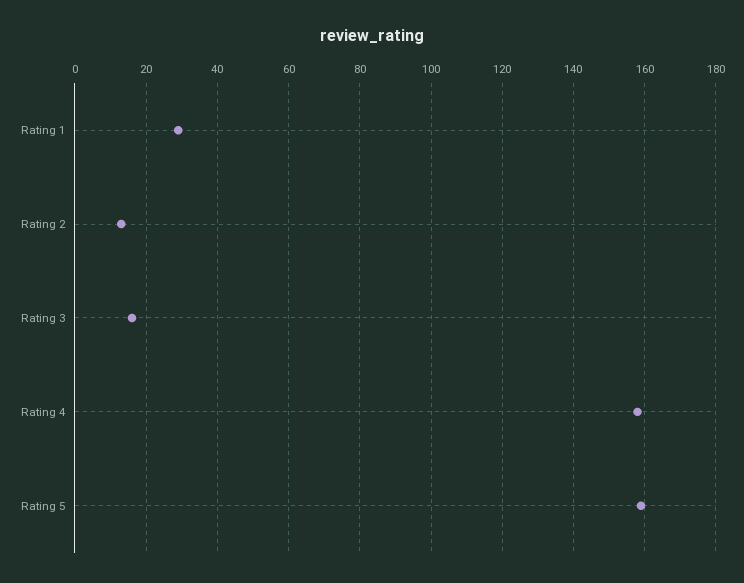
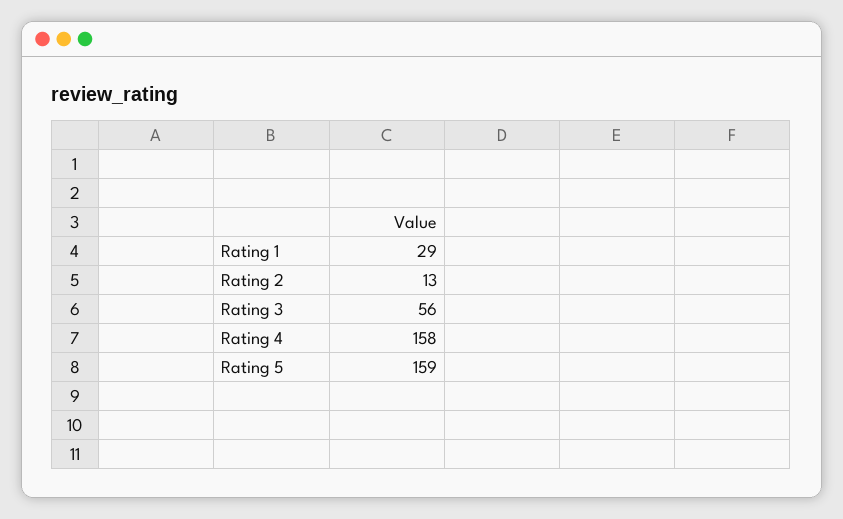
Rating 3: 15 -> 56

